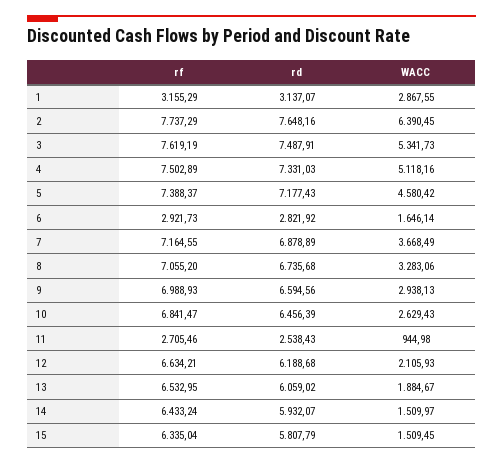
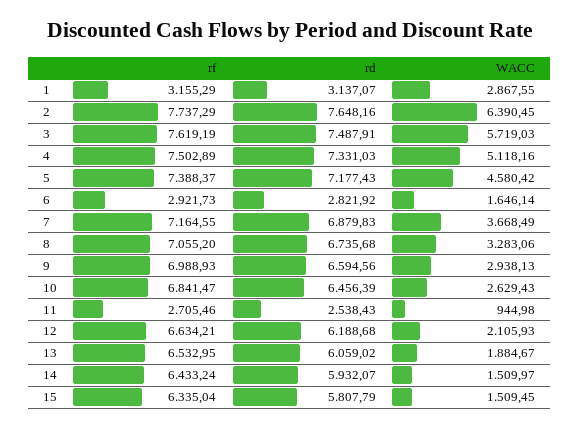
WACC, 3: 5341.73 -> 5719.03
rd, 7: 6878.89 -> 6879.83

